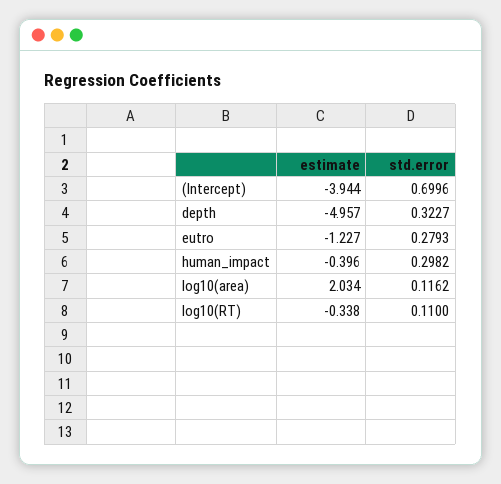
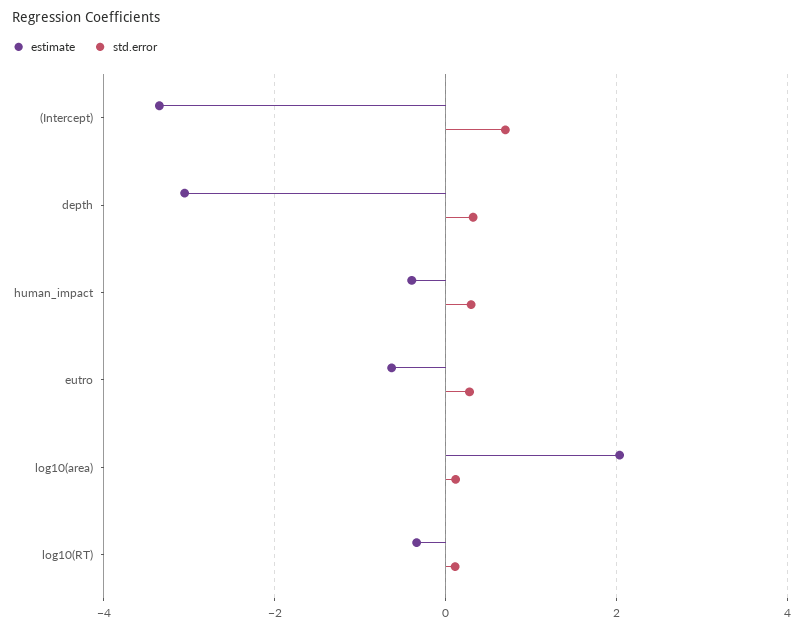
estimate, (Intercept): -3.944 -> -3.4
estimate, depth: -4.957 -> -3
estimate, eutro: -1.227 -> -0.6

